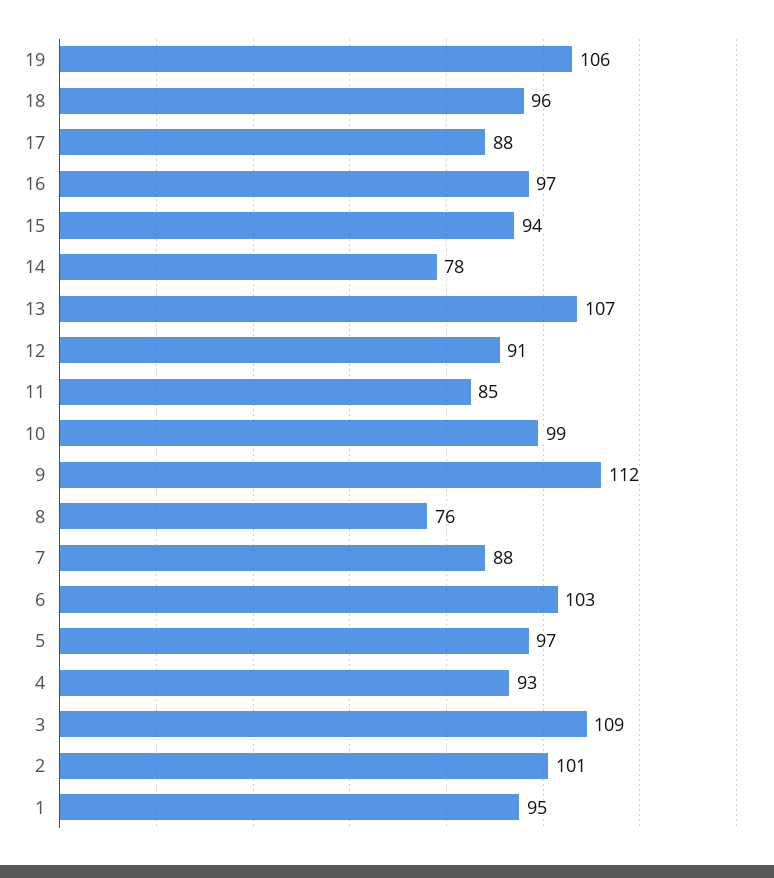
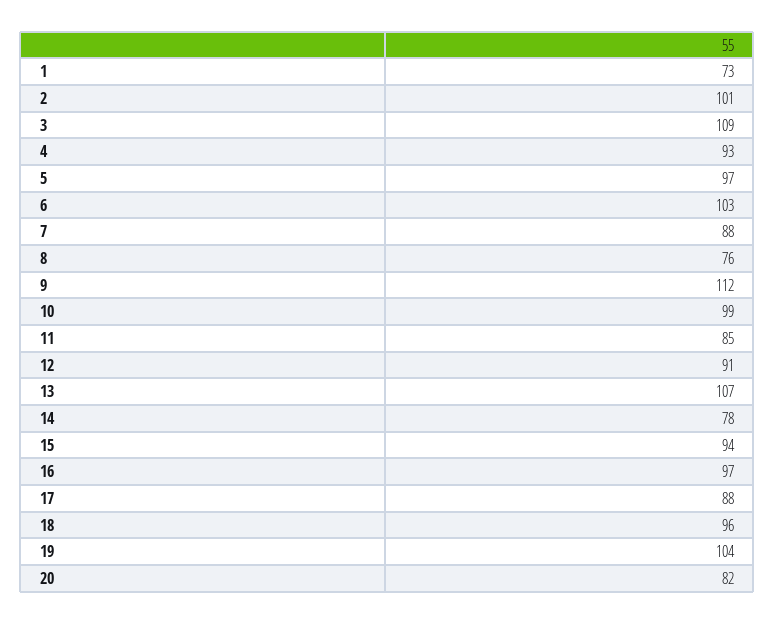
19: 106 -> 104
1: 95 -> 73
20: none -> 82

